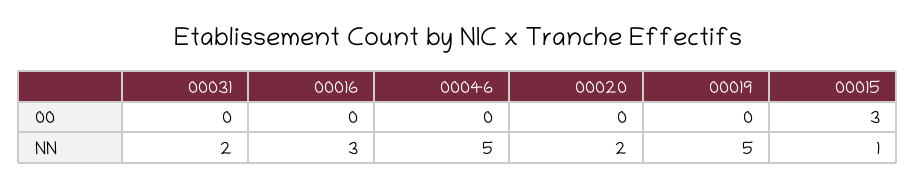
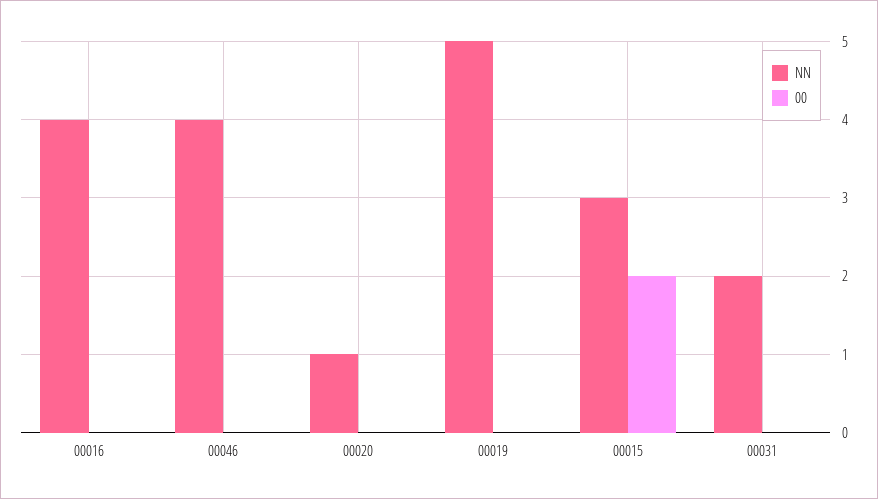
00, 00015: 3 -> 2
NN, 00016: 3 -> 4
NN, 00046: 5 -> 4
NN, 00020: 2 -> 1
NN, 00015: 1 -> 3

